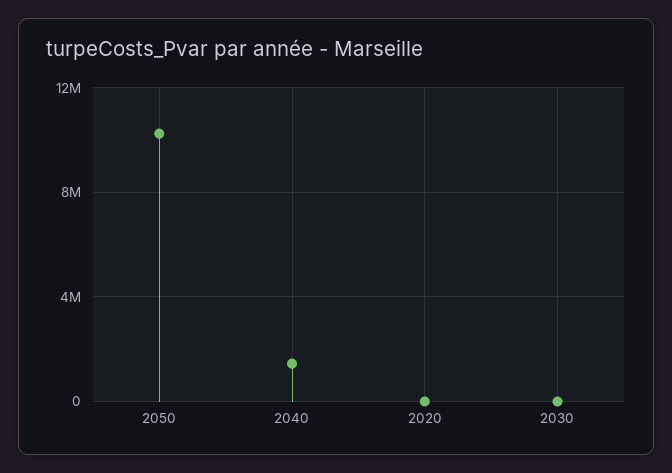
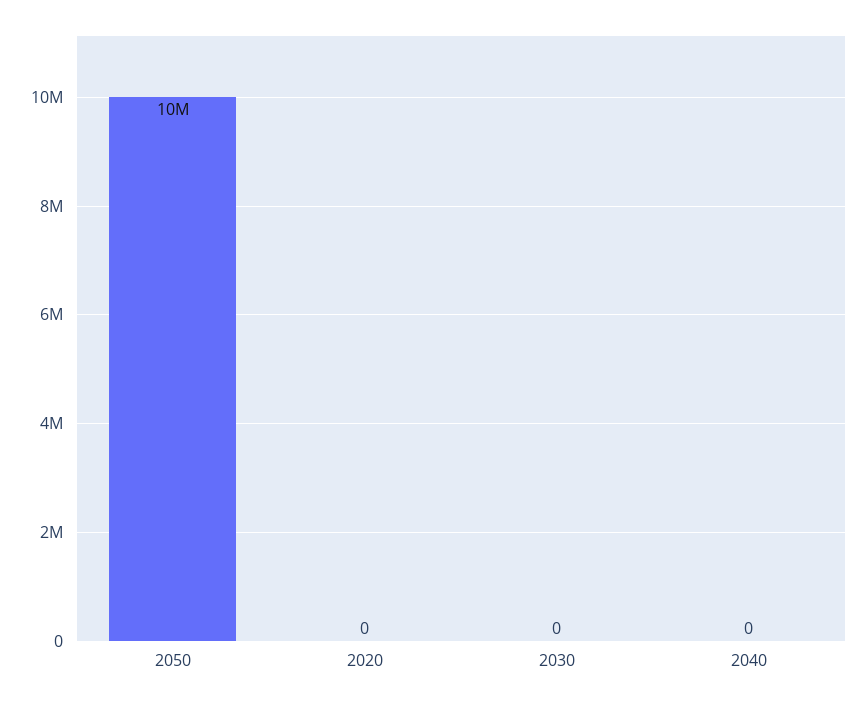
2040: 1500000 -> 0

